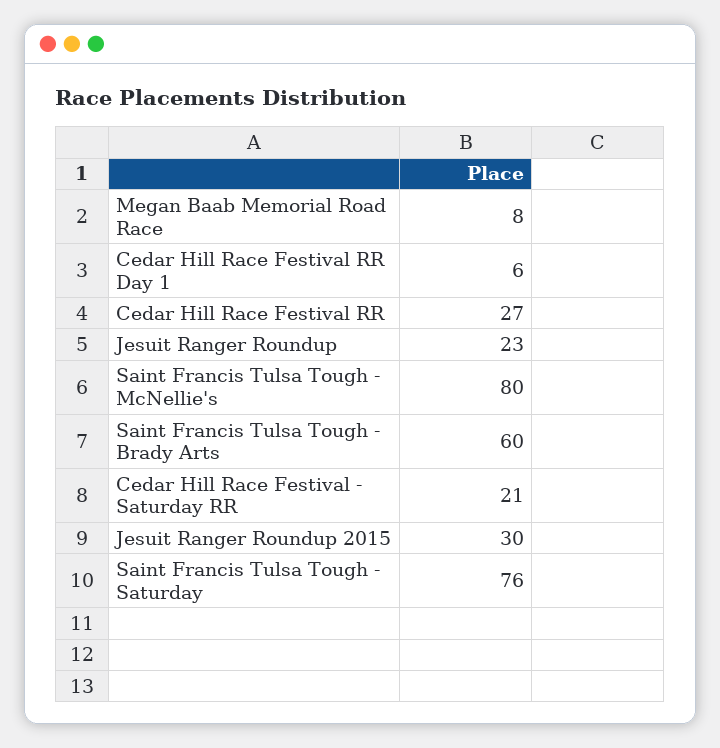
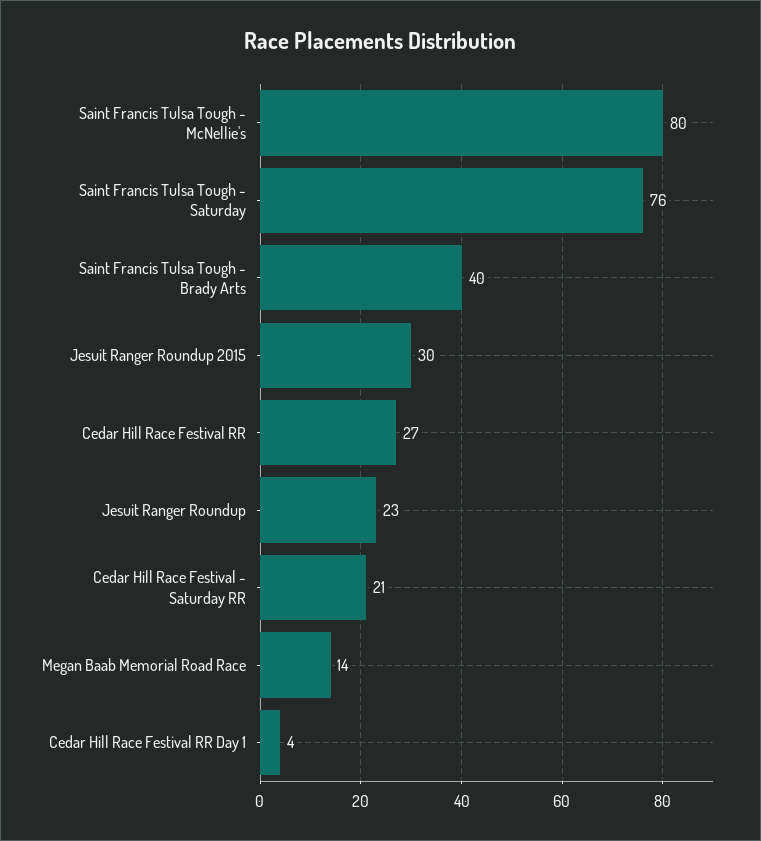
Megan Baab Memorial Road Race: 8 -> 14
Cedar Hill Race Festival RR Day 1: 6 -> 4
Saint Francis Tulsa Tough - Brady Arts: 60 -> 40

